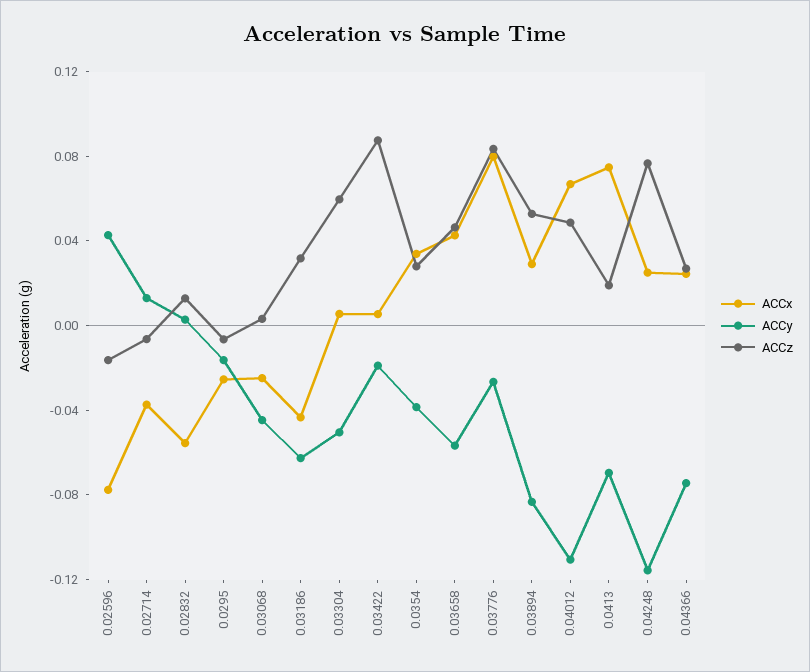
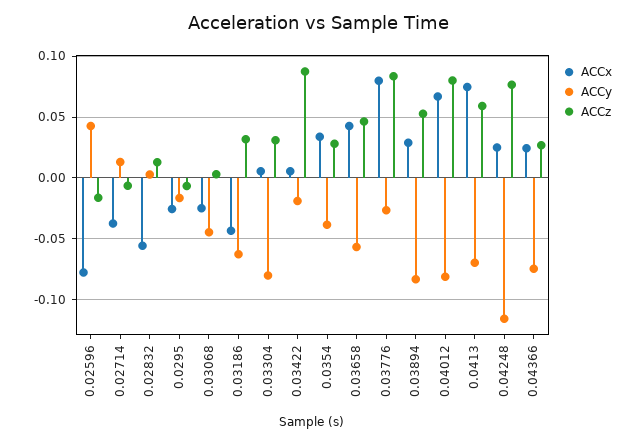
ACCy, 0.03304: -0.05 -> -0.08
ACCz, 0.03304: 0.06 -> 0.03
ACCy, 0.04012: -0.11 -> -0.08
ACCz, 0.04012: 0.05 -> 0.08
ACCz, 0.0413: 0.02 -> 0.06

